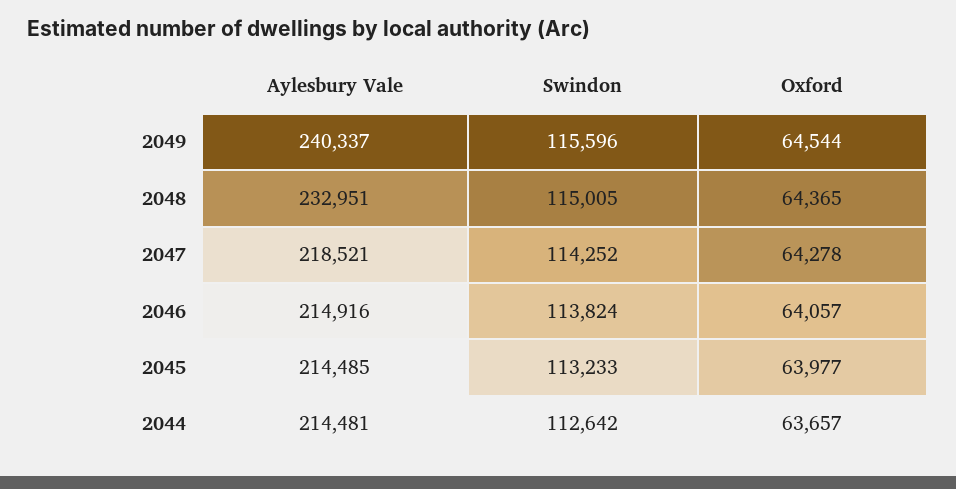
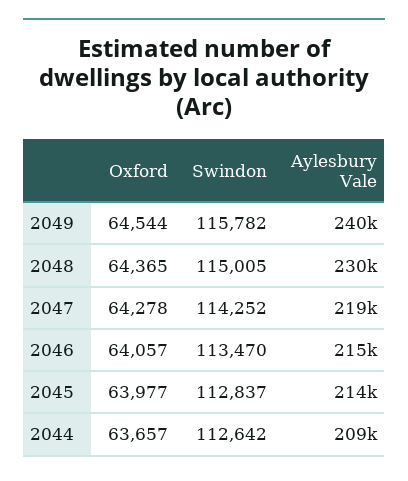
Swindon, 2049: 115596 -> 115782
Aylesbury Vale, 2048: 232951 -> 230000
Swindon, 2046: 113824 -> 113470
Swindon, 2045: 113233 -> 112837
Aylesbury Vale, 2044: 214481 -> 209000

